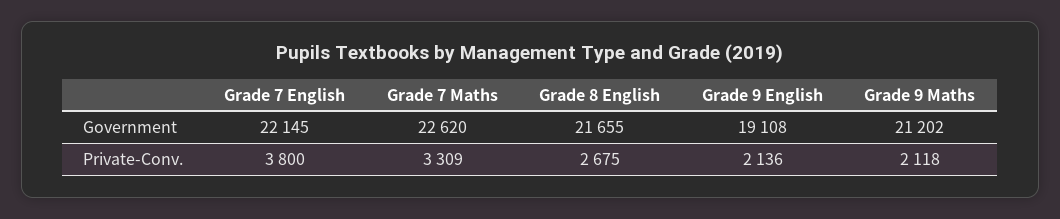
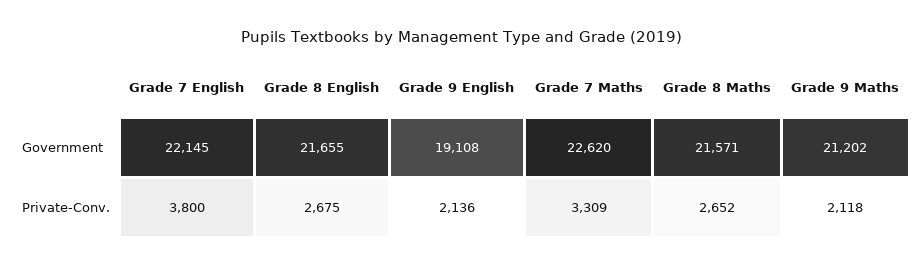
Grade 8 Maths, Government: none -> 21571
Grade 8 Maths, Private-Conv.: none -> 2652

